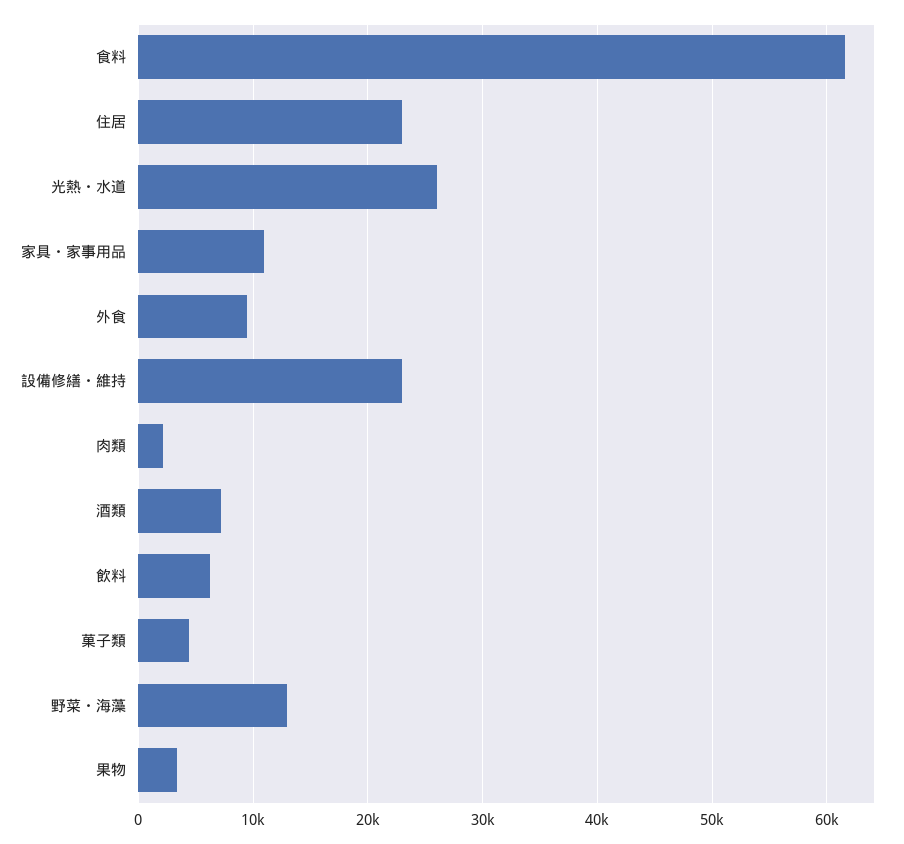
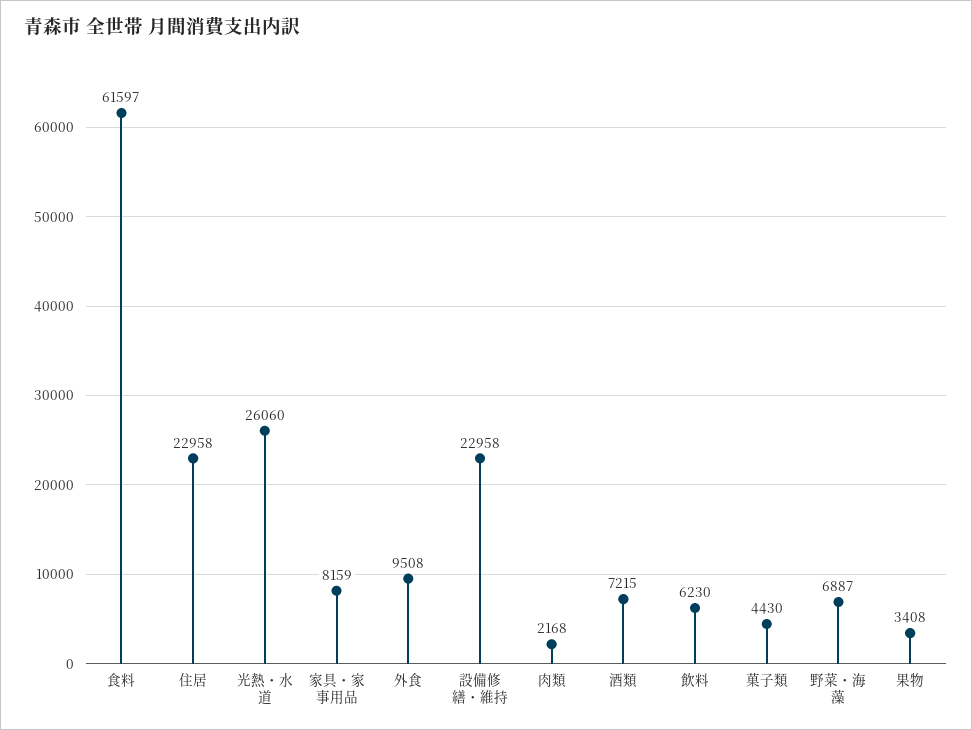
家具・家事用品: 11000 -> 8159
野菜・海藻: 13000 -> 6887

